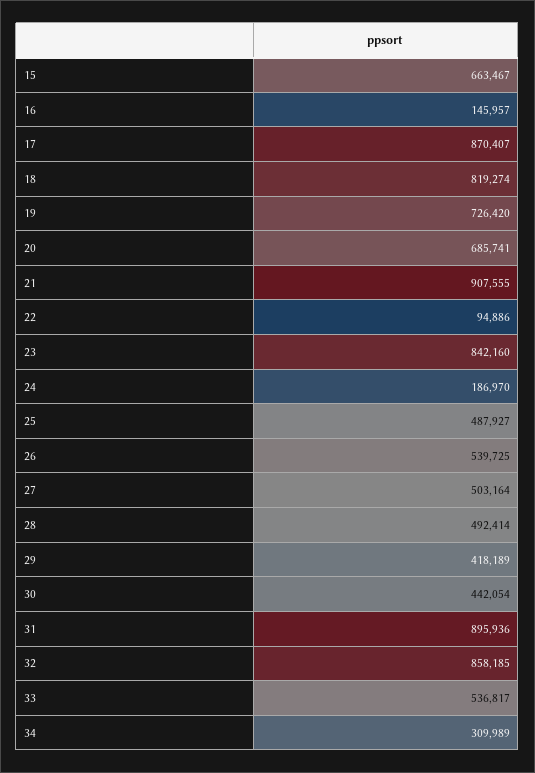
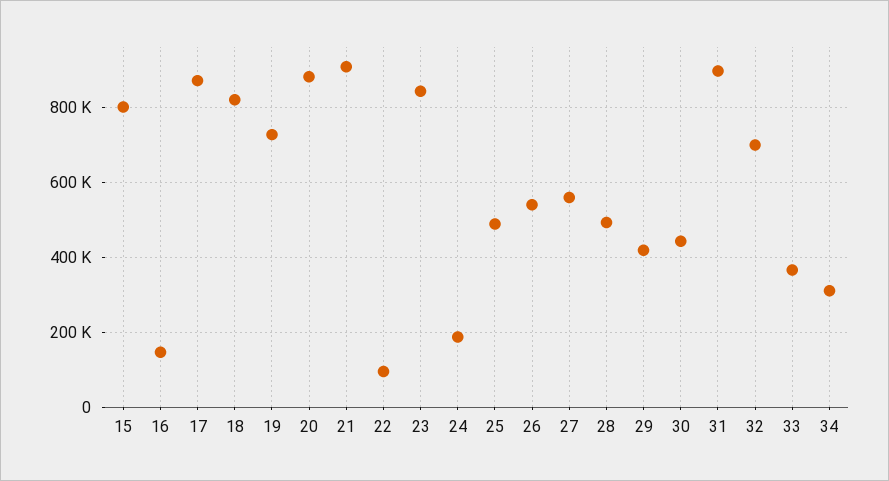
15: 663467 -> 800000
20: 685741 -> 880000
27: 503164 -> 560000
32: 858185 -> 700000
33: 536817 -> 360000

